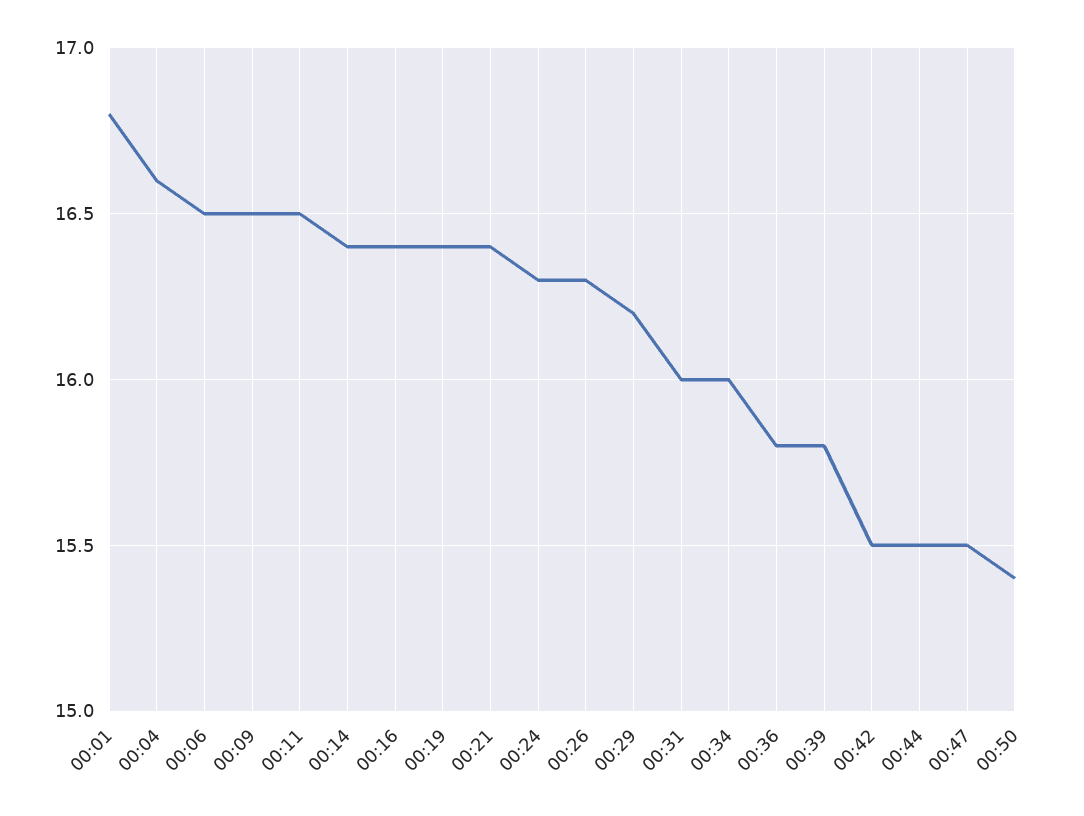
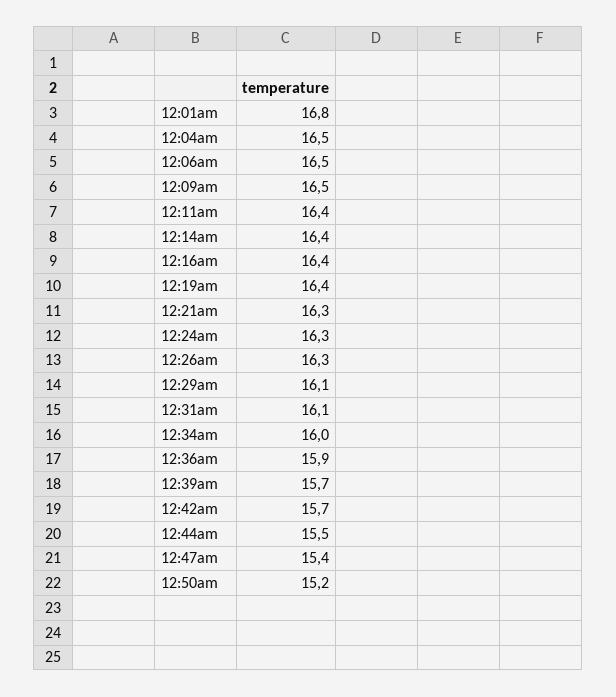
00:04: 16.6 -> 16.5
00:11: 16.5 -> 16.4
00:21: 16.4 -> 16.3
00:29: 16.2 -> 16.1
00:31: 16 -> 16.1
00:36: 15.8 -> 15.9
00:39: 15.8 -> 15.7
00:42: 15.5 -> 15.7
00:47: 15.5 -> 15.4
00:50: 15.4 -> 15.2

